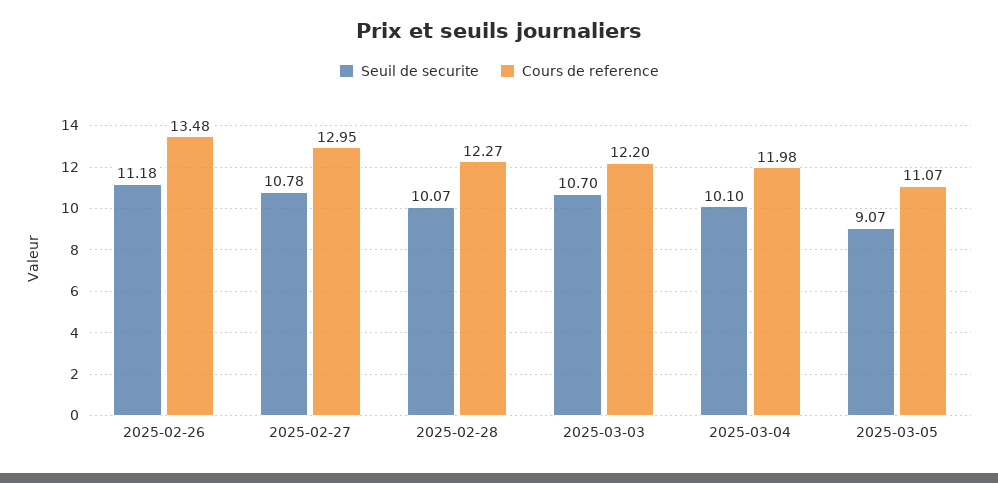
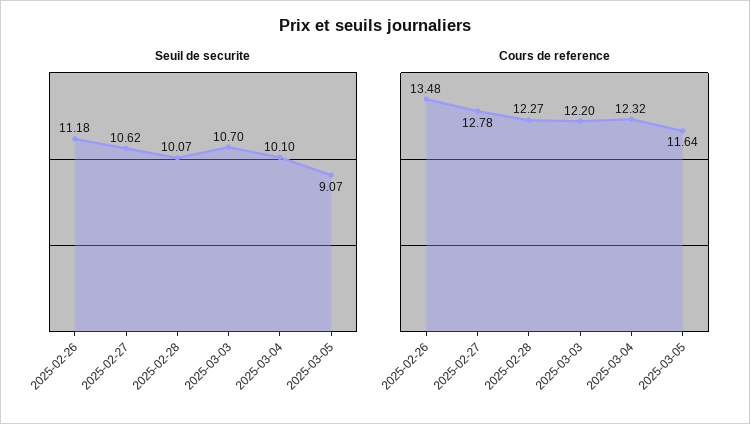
Seuil de securite, 2025-02-27: 10.78 -> 10.62
Cours de reference, 2025-02-27: 12.95 -> 12.78
Cours de reference, 2025-03-04: 11.98 -> 12.32
Cours de reference, 2025-03-05: 11.07 -> 11.64

